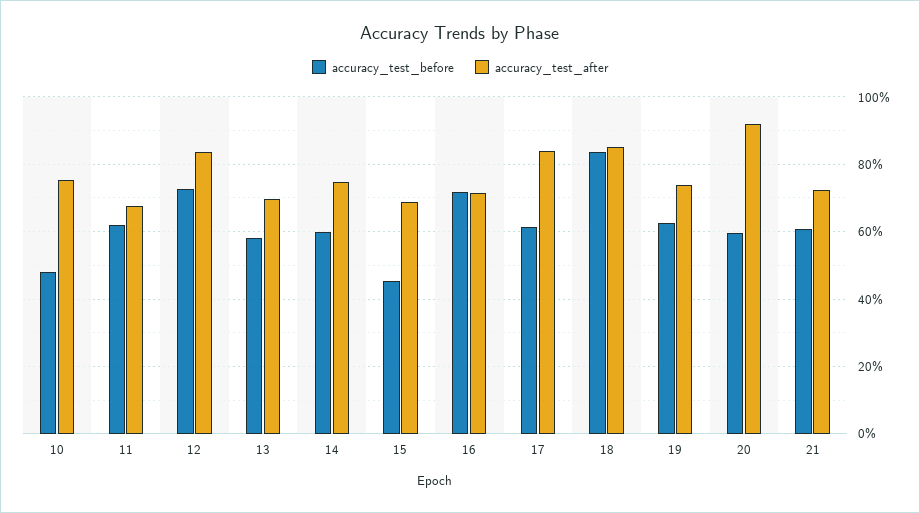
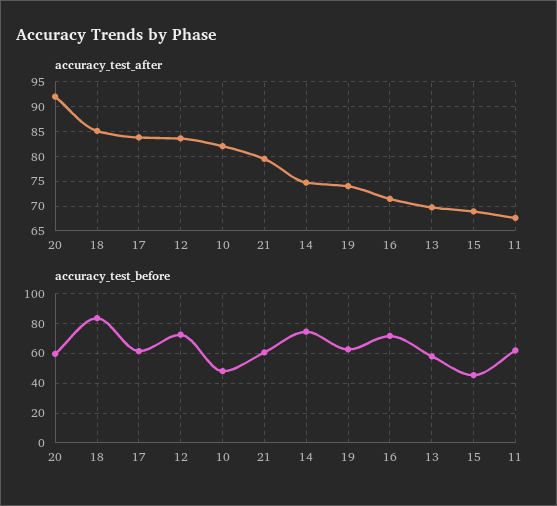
accuracy_test_after, 10: 76 -> 82.5
accuracy_test_before, 14: 60 -> 75
accuracy_test_after, 21: 72 -> 80

